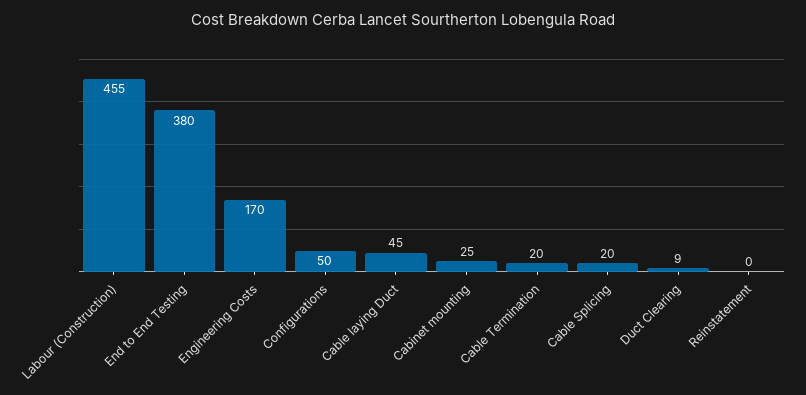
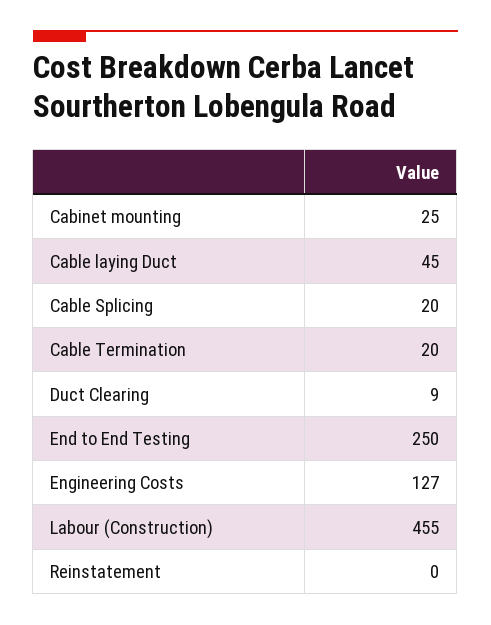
End to End Testing: 380 -> 250
Engineering Costs: 170 -> 127
Configurations: 50 -> none

